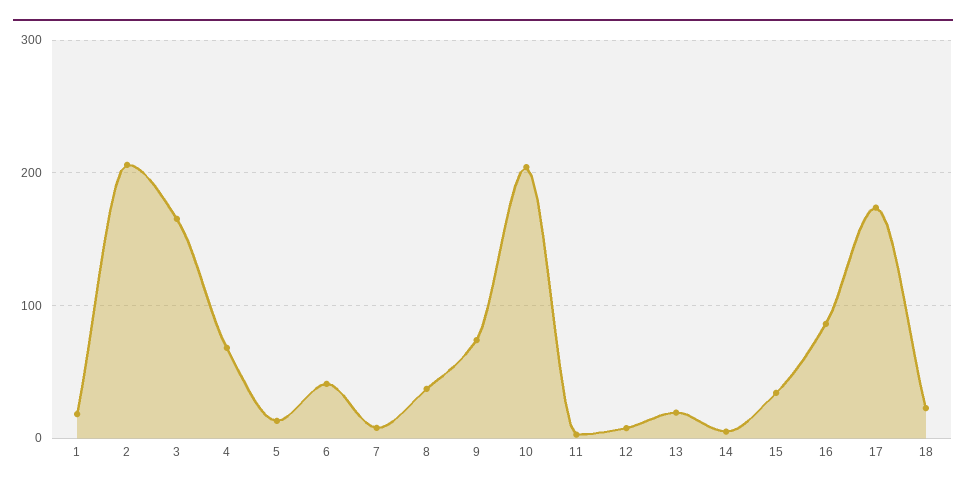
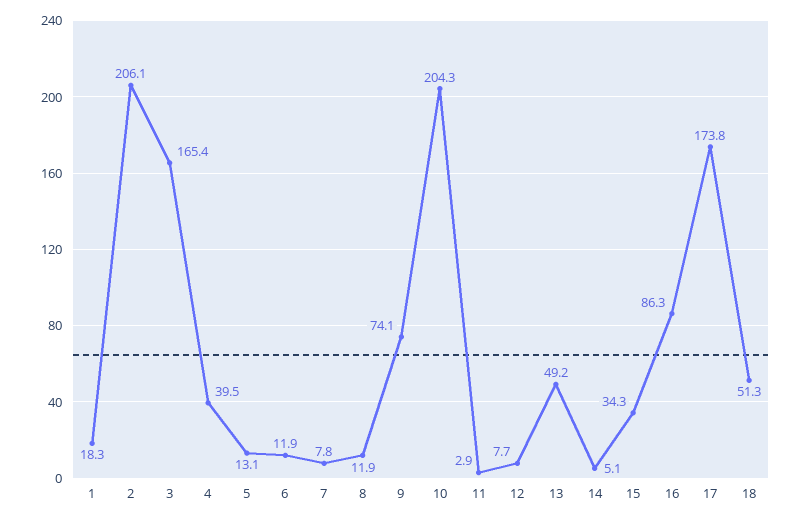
4: 70 -> 39.5
6: 40 -> 11.9
8: 40 -> 11.9
13: 20 -> 49.2
18: 20 -> 51.3

